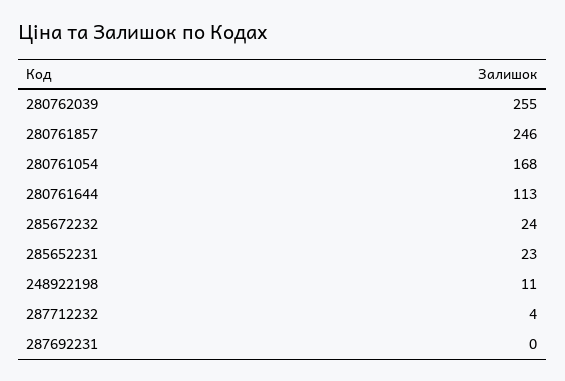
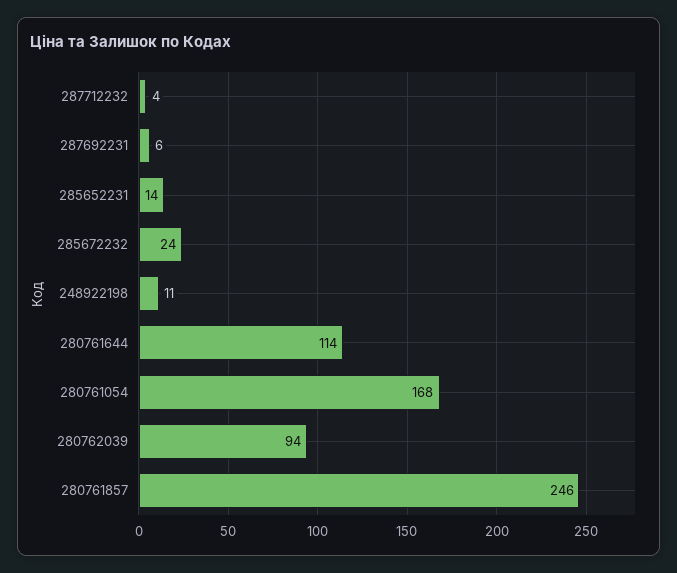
280762039: 255 -> 94
280761644: 113 -> 114
285652231: 23 -> 14
287692231: 0 -> 6

